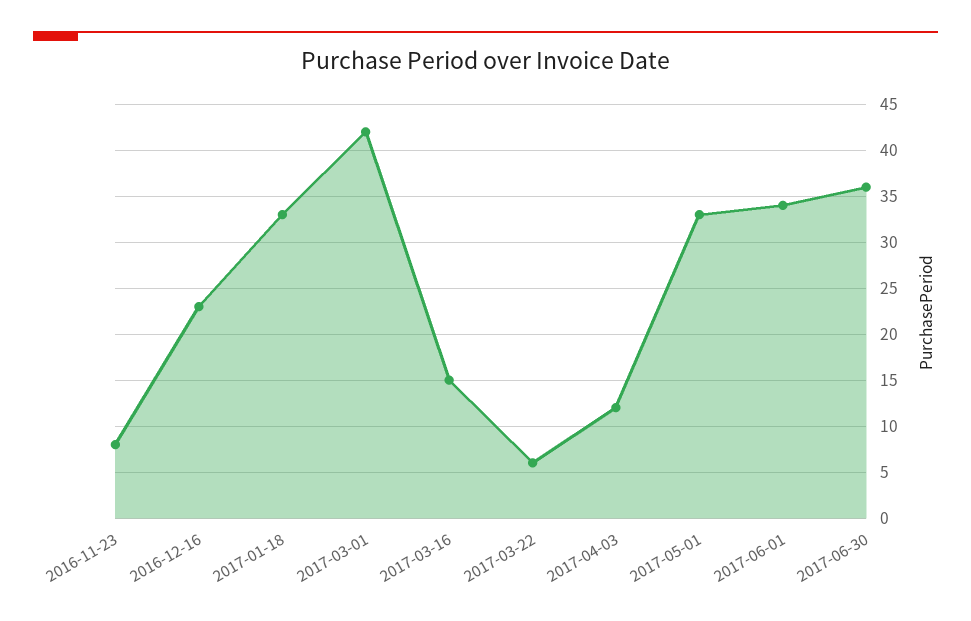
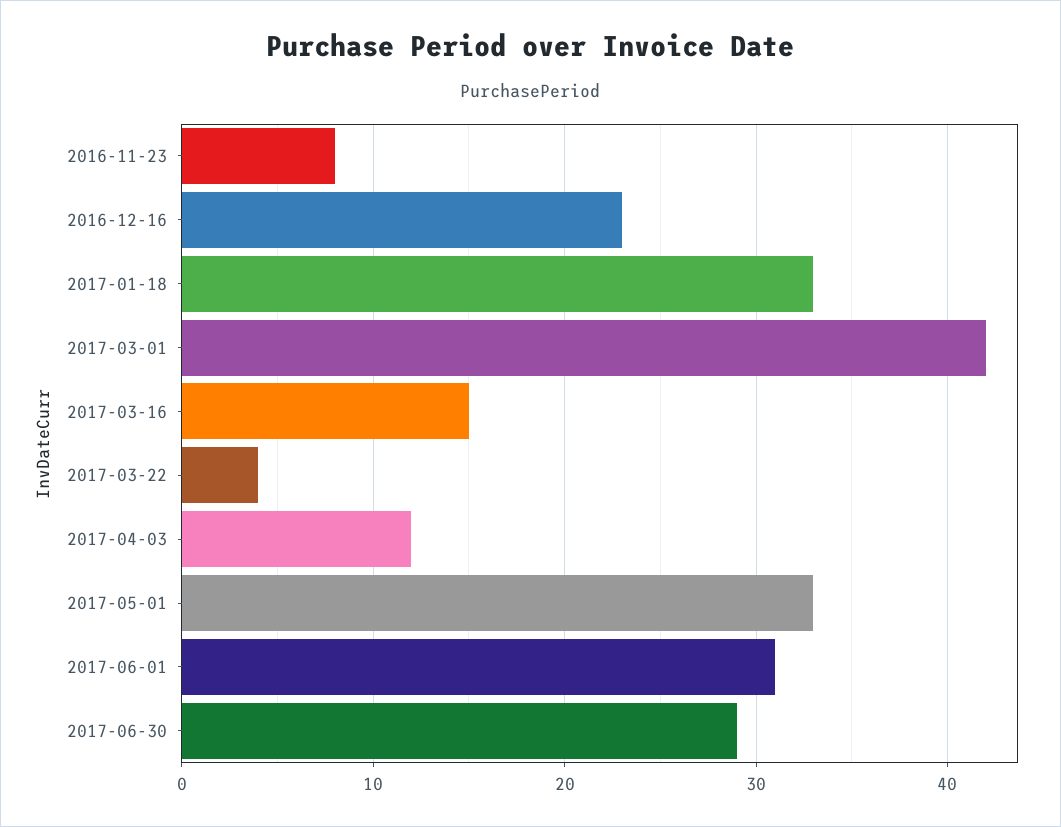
2017-03-22: 6 -> 4
2017-06-01: 34 -> 31
2017-06-30: 36 -> 29

